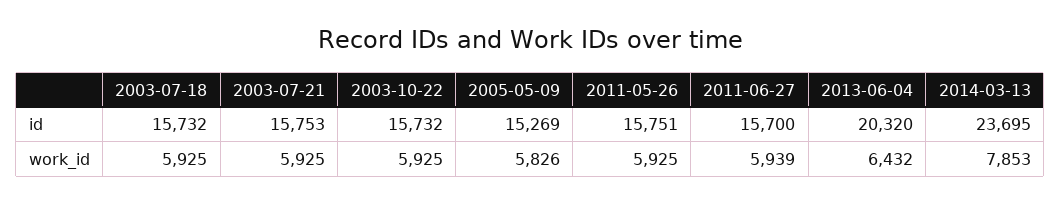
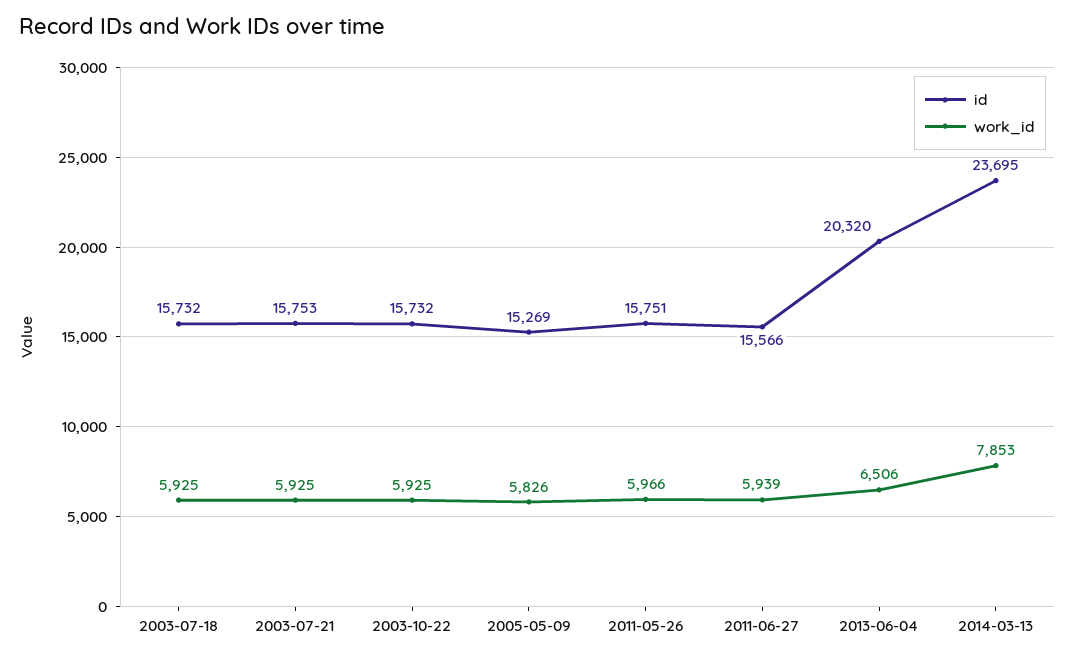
id, 2011-06-27: 15700 -> 15566
work_id, 2011-05-26: 5925 -> 5966
work_id, 2013-06-04: 6432 -> 6506

